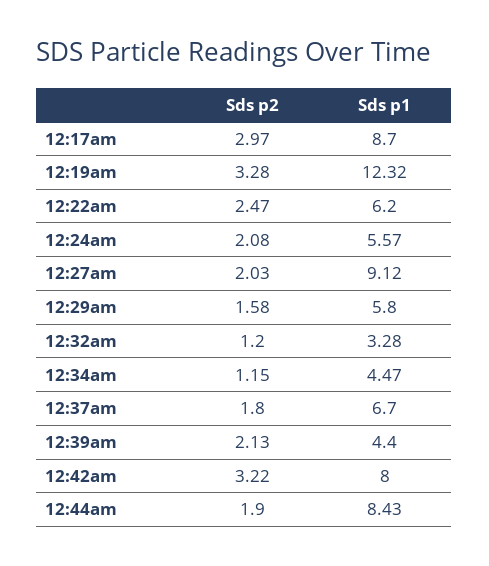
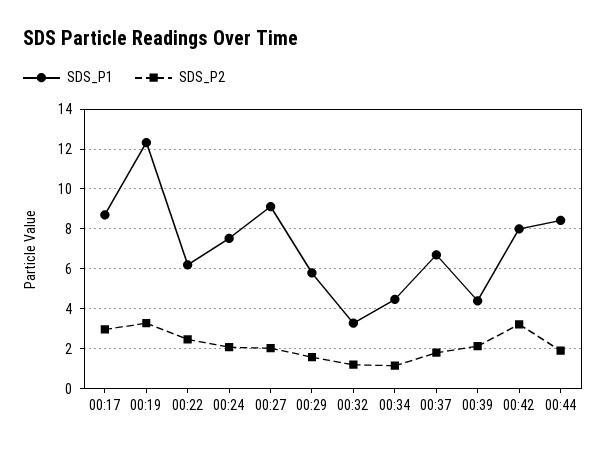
Sds p1, 12:24am: 5.57 -> 7.5

